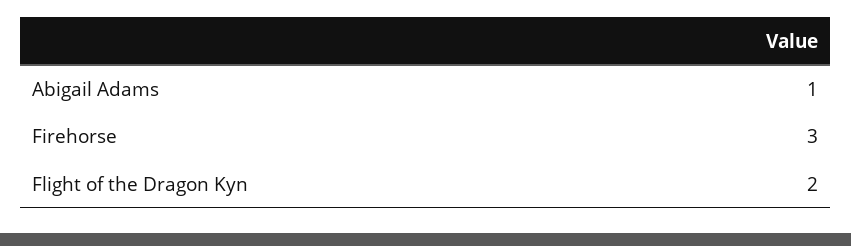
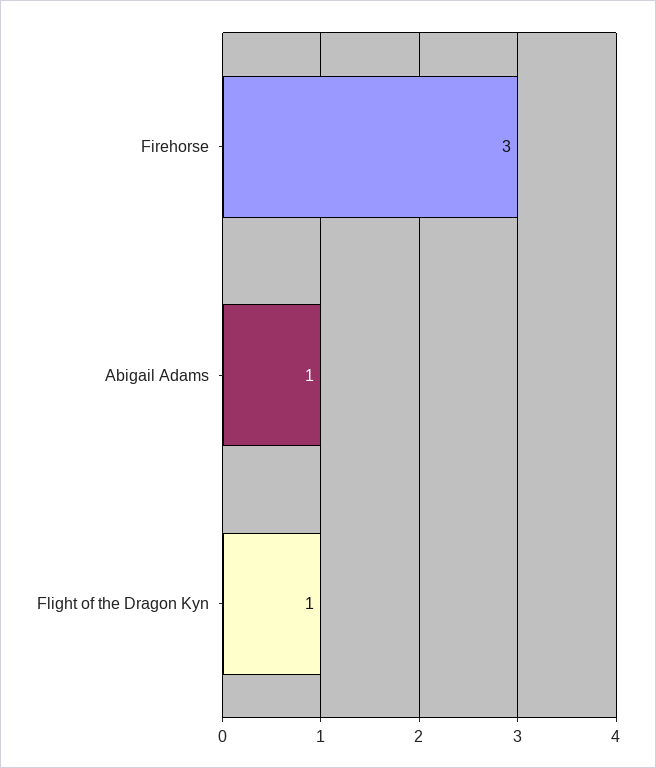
Flight of the Dragon Kyn: 2 -> 1

